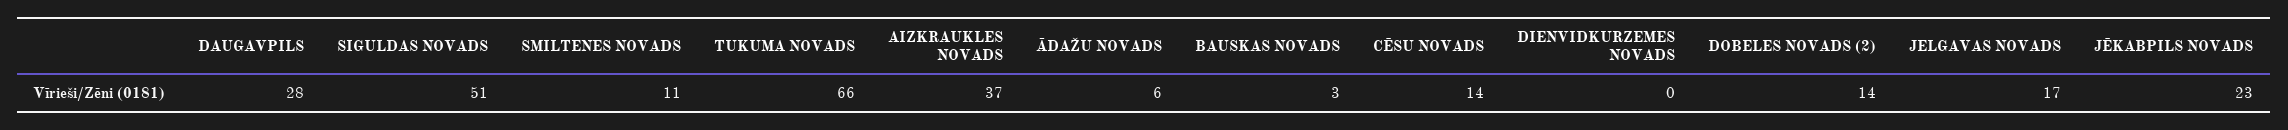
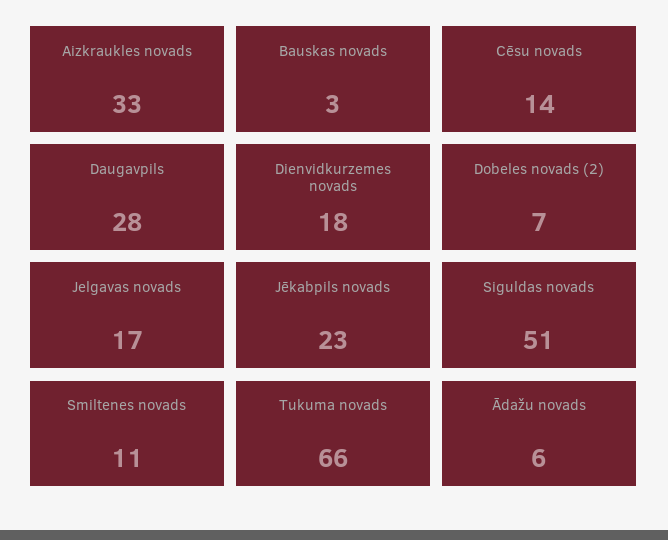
AIZKRAUKLES NOVADS: 37 -> 33
DIENVIDKURZEMES NOVADS: 0 -> 18
DOBELES NOVADS (2): 14 -> 7

